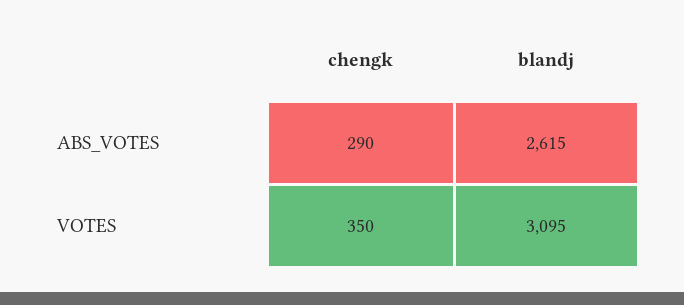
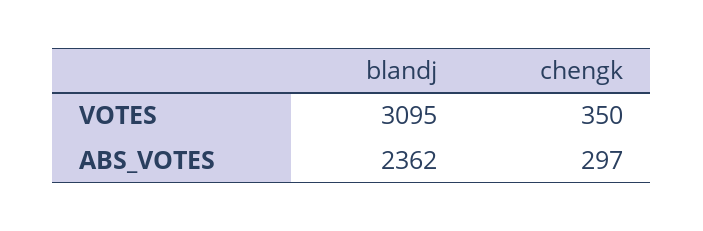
chengk, ABS_VOTES: 290 -> 297
blandj, ABS_VOTES: 2615 -> 2362

